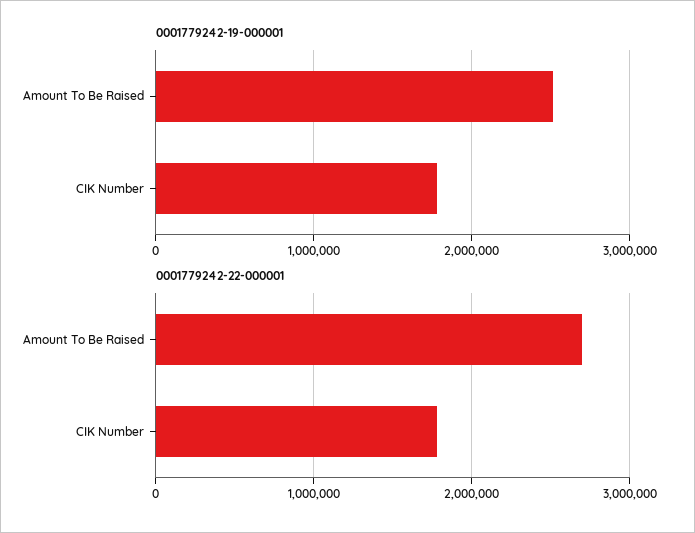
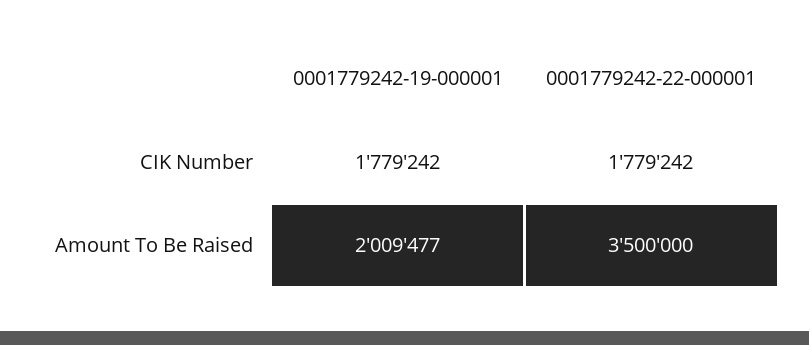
0001779242-19-000001, Amount To Be Raised: 2500000 -> 2009477
0001779242-22-000001, Amount To Be Raised: 2700000 -> 3500000

